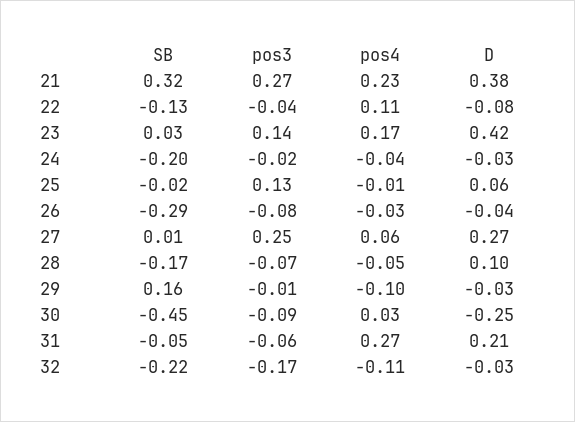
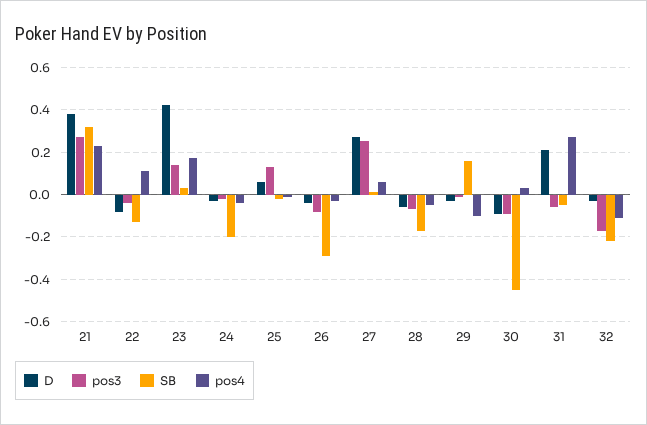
D, 28: 0.1 -> -0.05
D, 30: -0.25 -> -0.1

